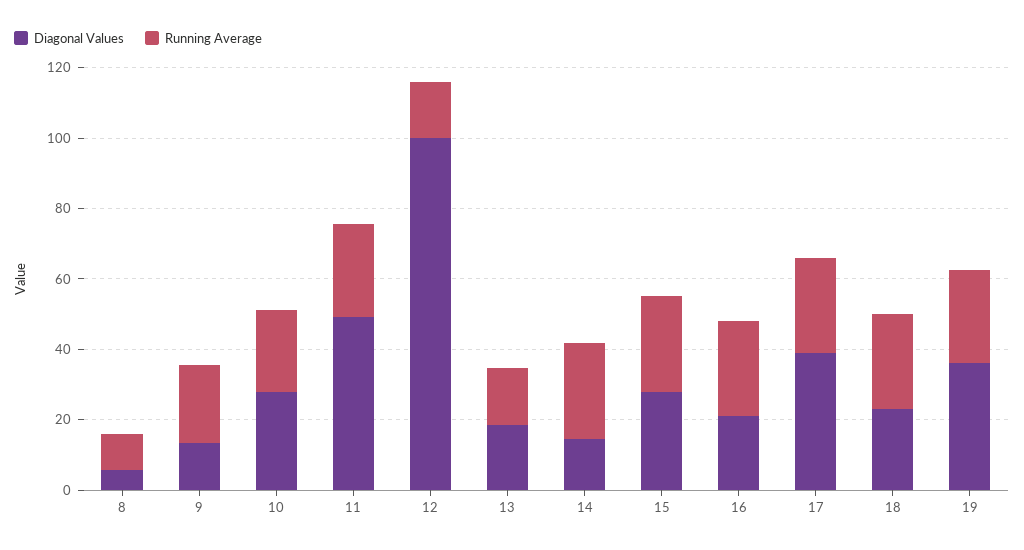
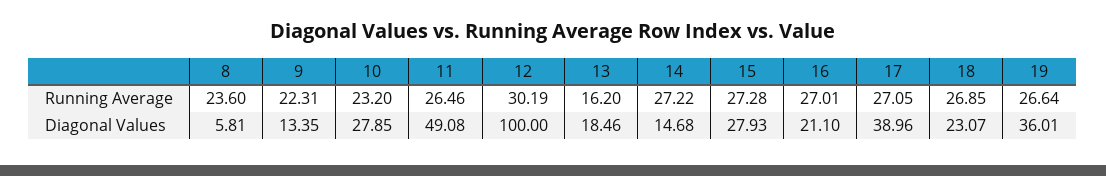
Running Average, 8: 10 -> 23.6
Running Average, 12: 15 -> 30.19

